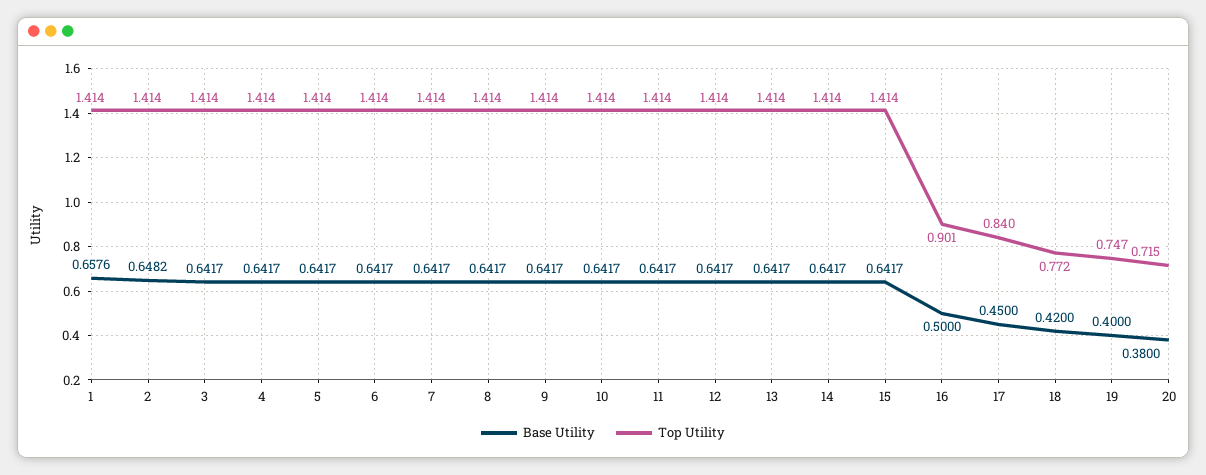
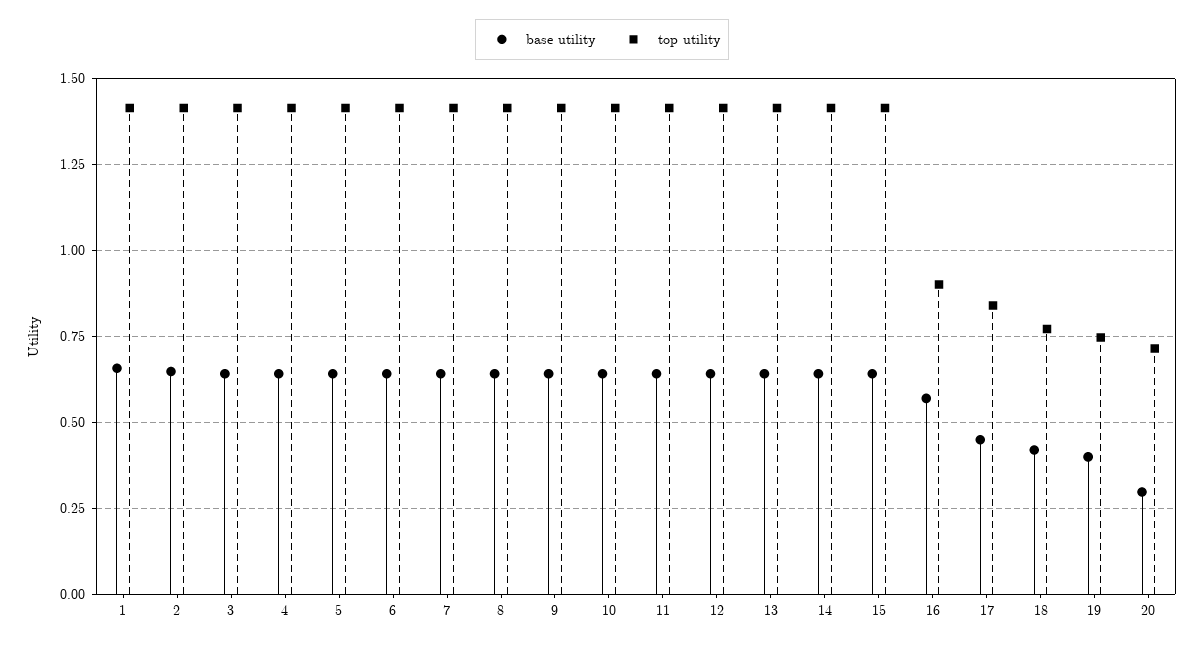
Base Utility, 16: 0.5 -> 0.575
Base Utility, 20: 0.38 -> 0.3

